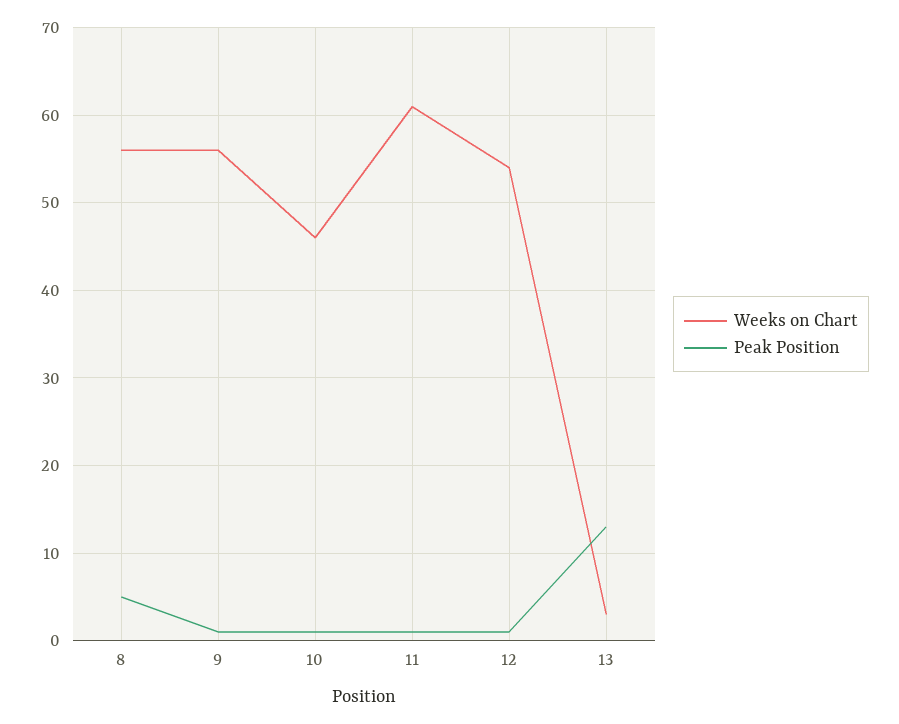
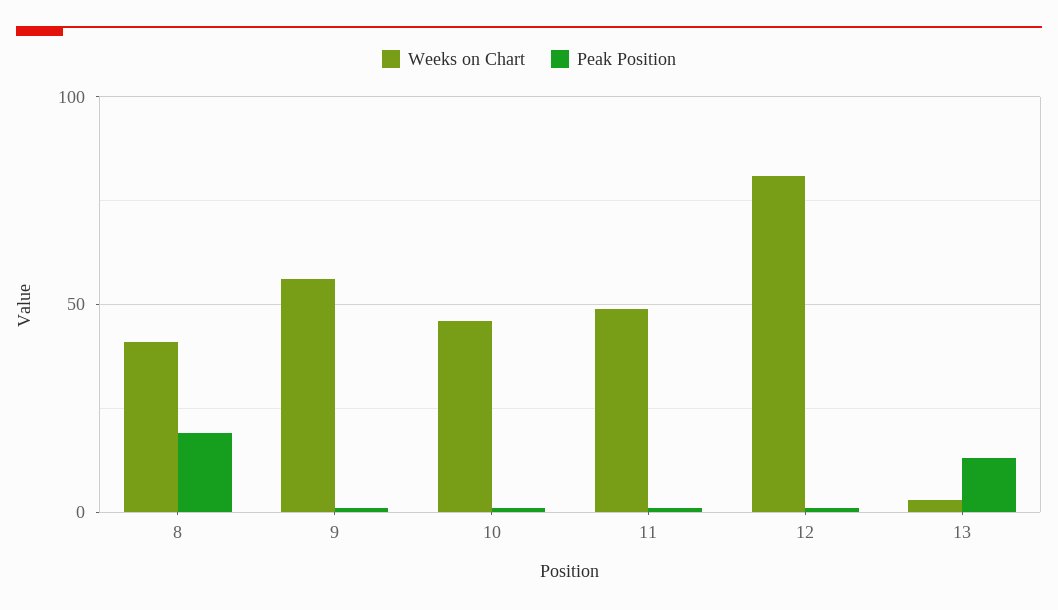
Weeks on Chart, 8: 56 -> 40
Peak Position, 8: 5 -> 20
Weeks on Chart, 11: 61 -> 50
Weeks on Chart, 12: 54 -> 80

